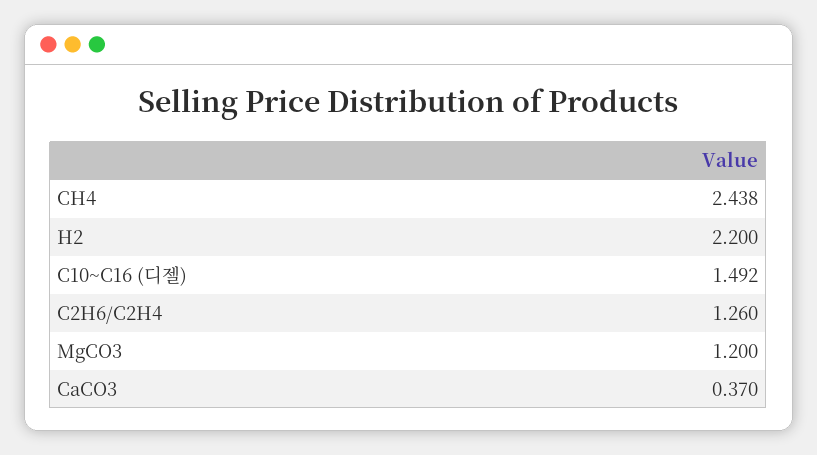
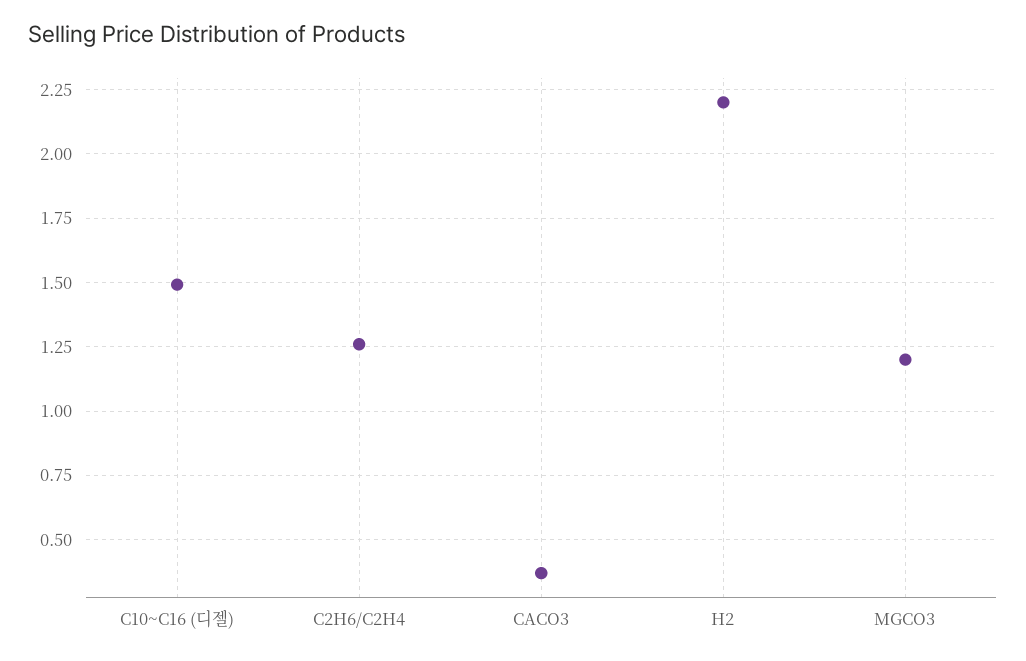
CH4: 2.438 -> none

